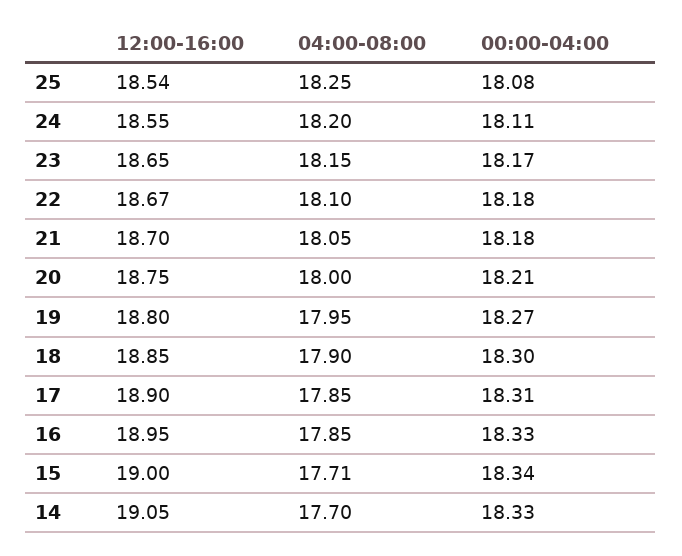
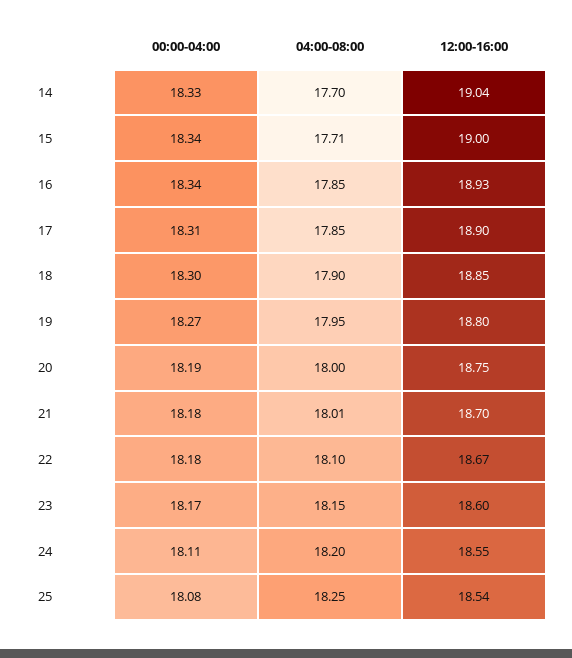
12:00-16:00, 23: 18.65 -> 18.6
04:00-08:00, 21: 18.05 -> 18.01
00:00-04:00, 20: 18.21 -> 18.19
12:00-16:00, 16: 18.95 -> 18.93
00:00-04:00, 16: 18.33 -> 18.34
12:00-16:00, 14: 19.05 -> 19.04

